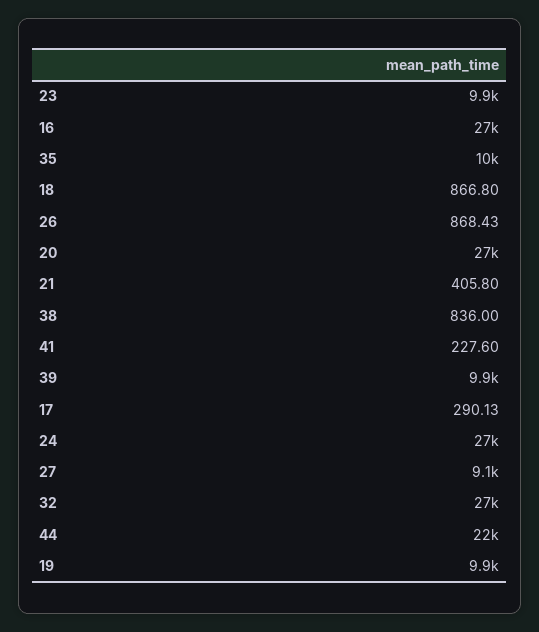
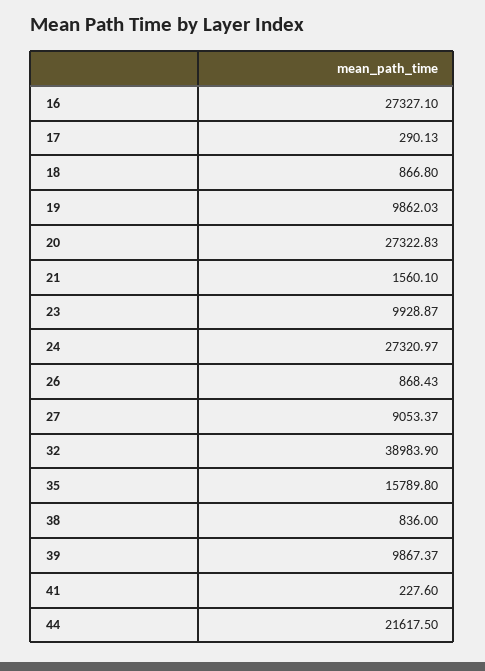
35: 10000 -> 15789.8
21: 405.8 -> 1560.1
32: 27000 -> 38983.9

